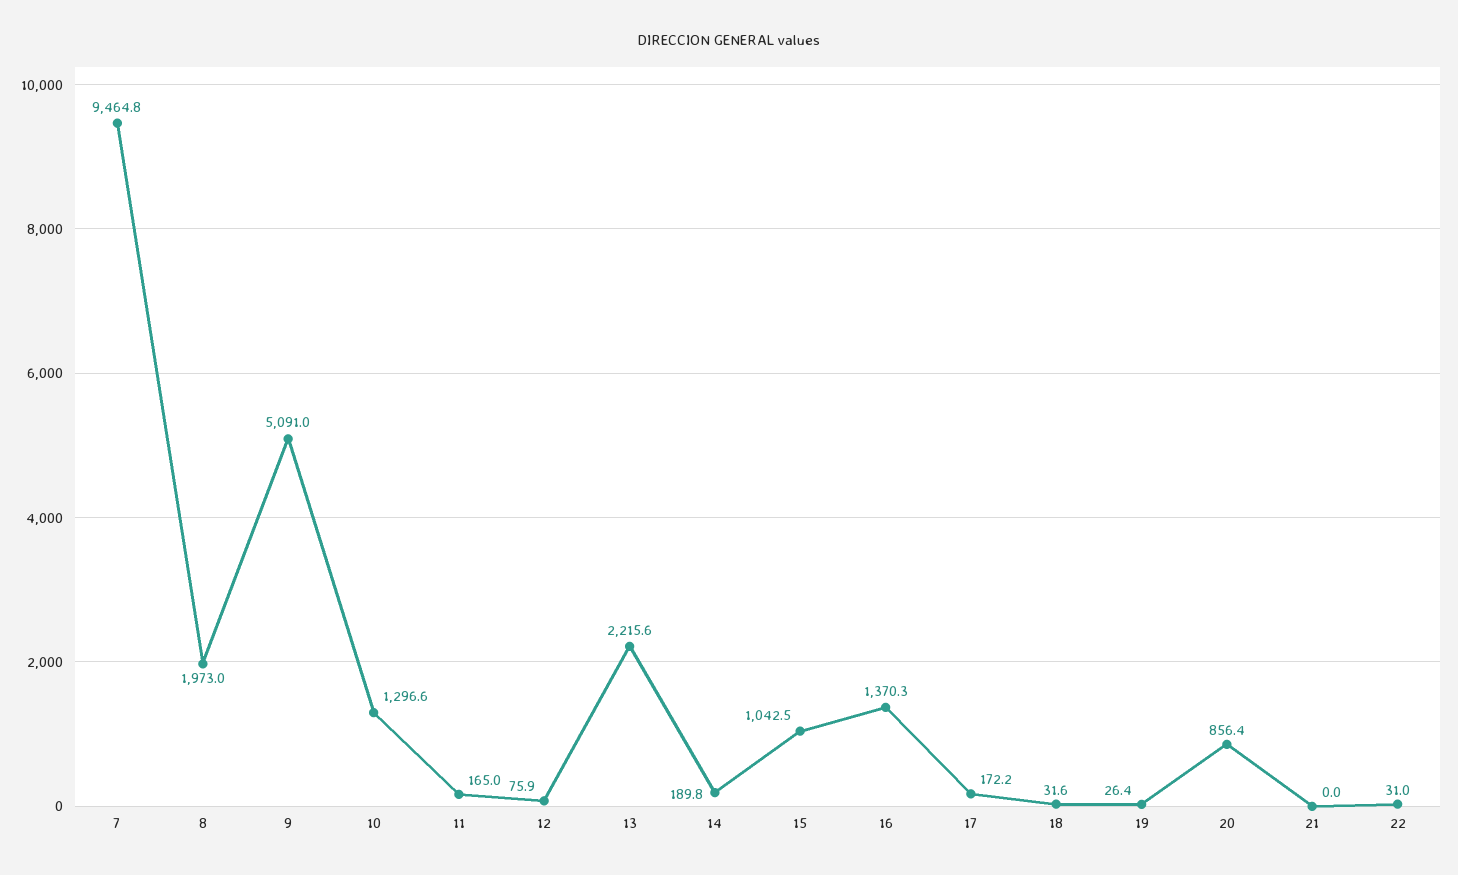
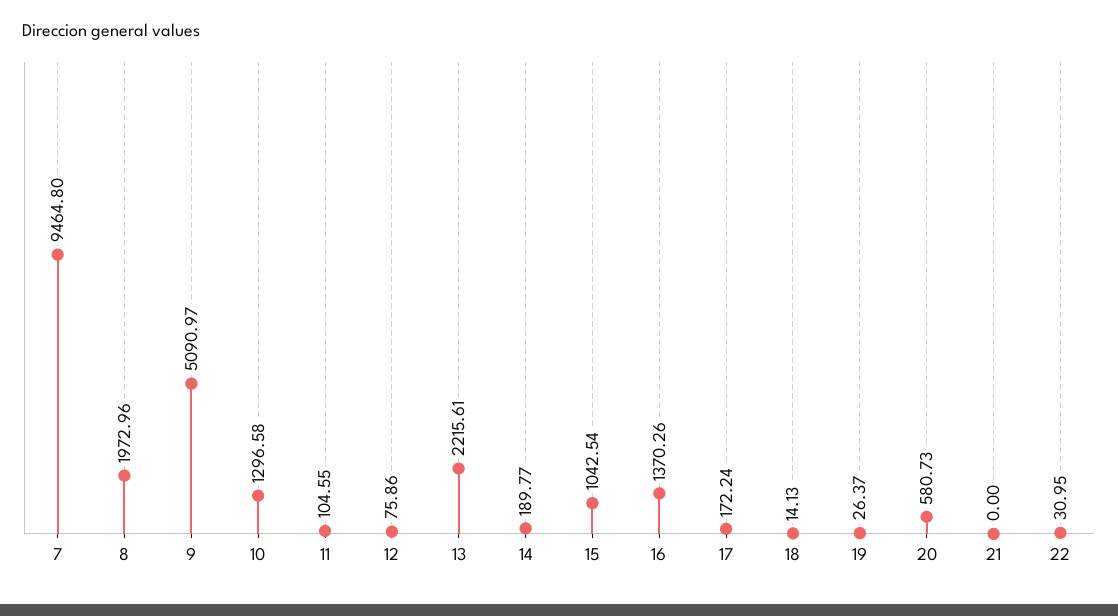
11: 165 -> 104.55
18: 31.6 -> 14.13
20: 856.4 -> 580.73

